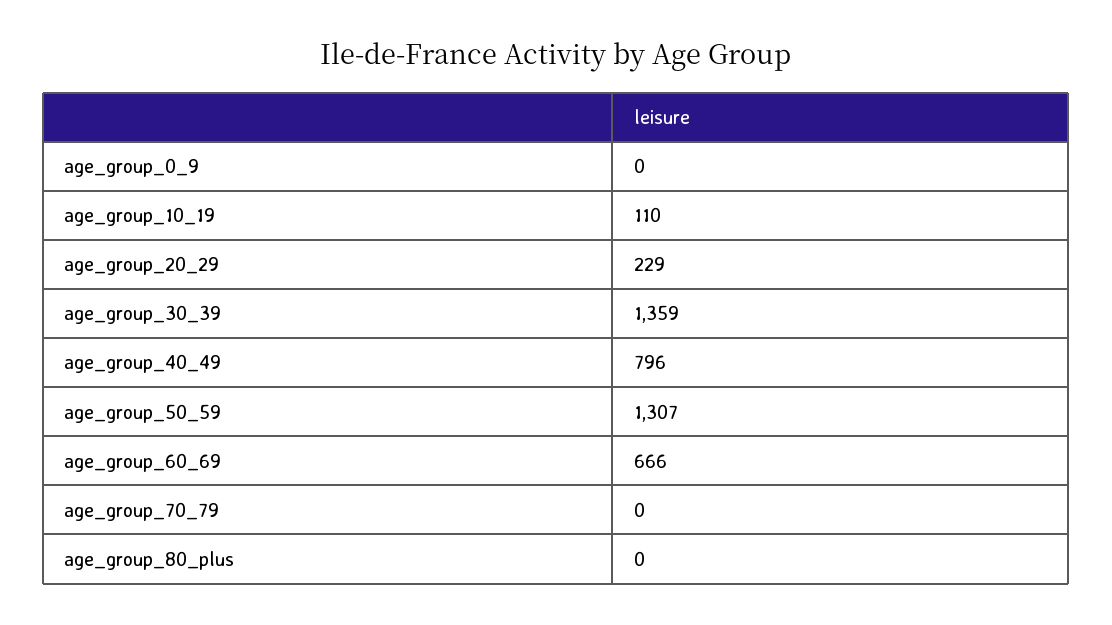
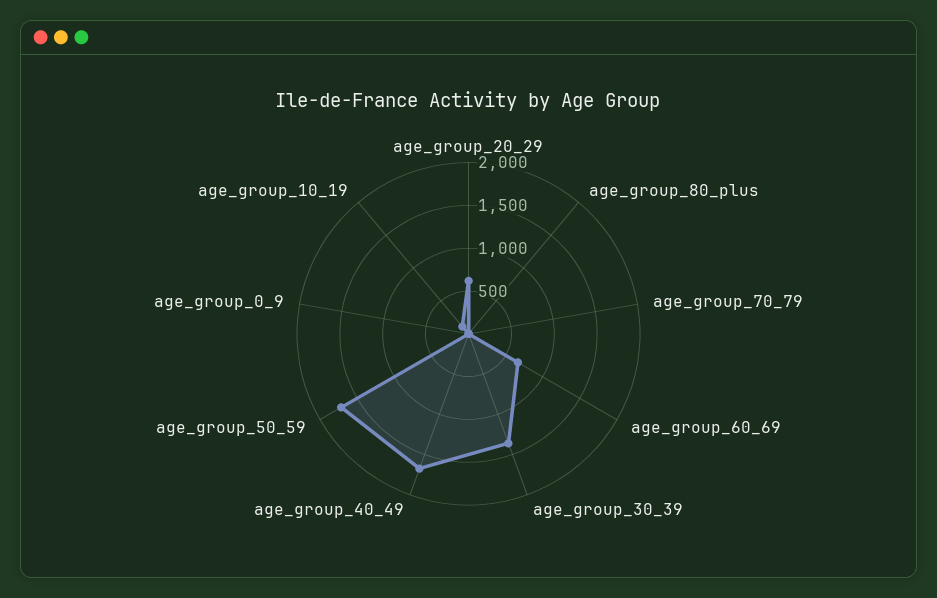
age_group_20_29: 229 -> 600
age_group_40_49: 796 -> 1700
age_group_50_59: 1307 -> 1700

